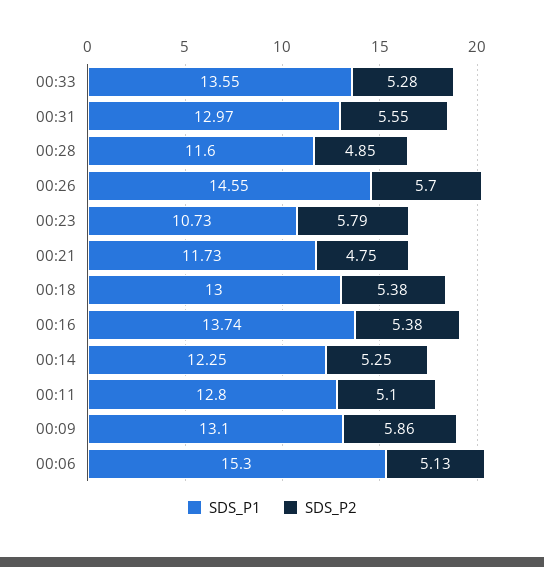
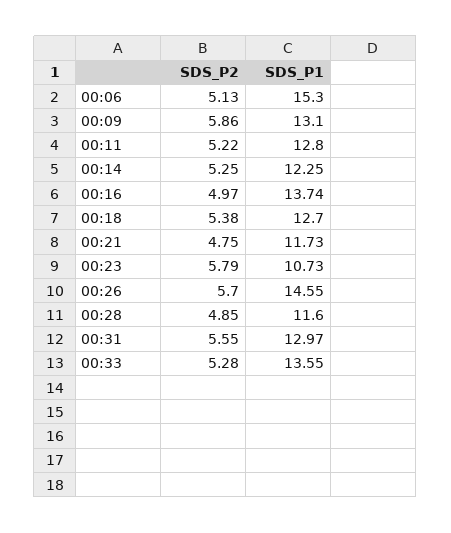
SDS_P1, 00:18: 13 -> 12.7
SDS_P2, 00:16: 5.38 -> 4.97
SDS_P2, 00:11: 5.1 -> 5.22

